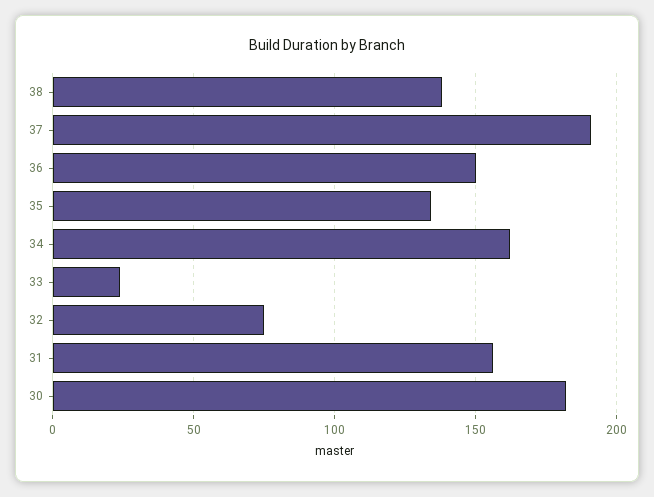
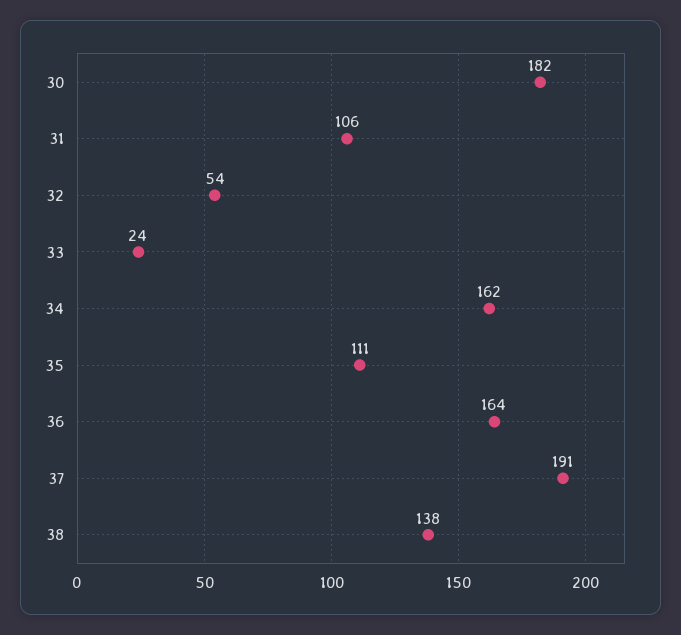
36: 150 -> 164
35: 135 -> 111
32: 75 -> 54
31: 155 -> 106

